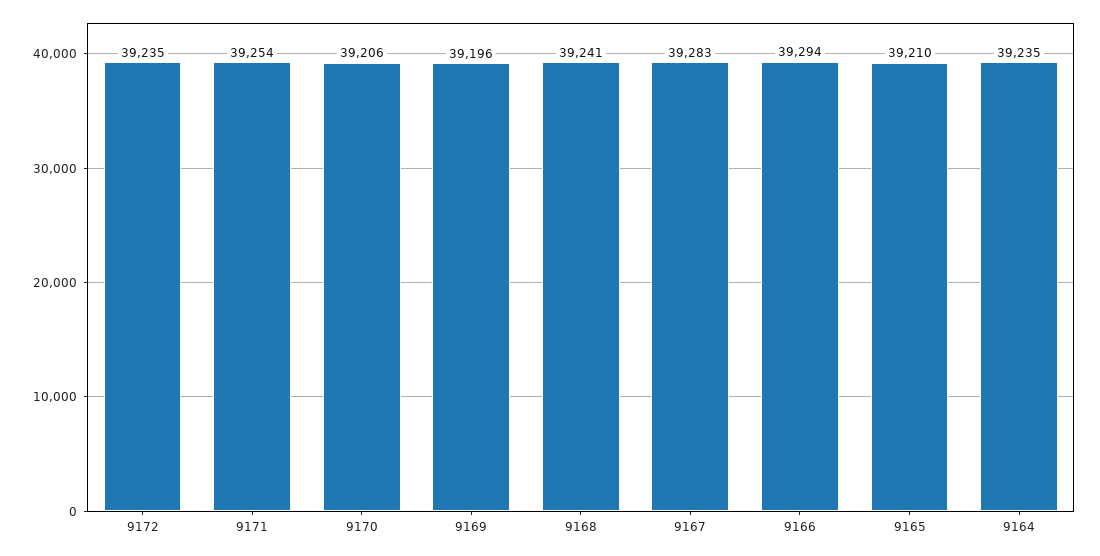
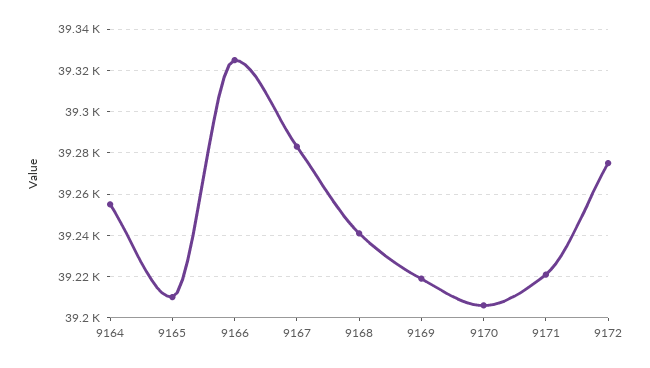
9172: 39235 -> 39275
9171: 39254 -> 39220
9169: 39196 -> 39220
9166: 39294 -> 39325
9164: 39235 -> 39255

